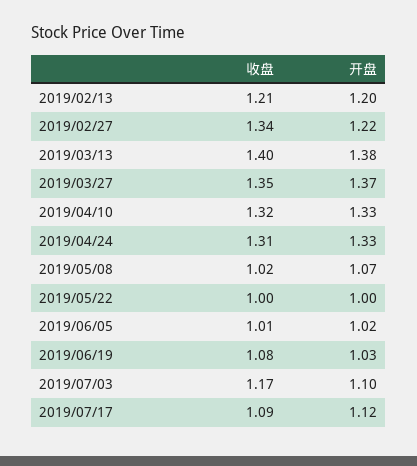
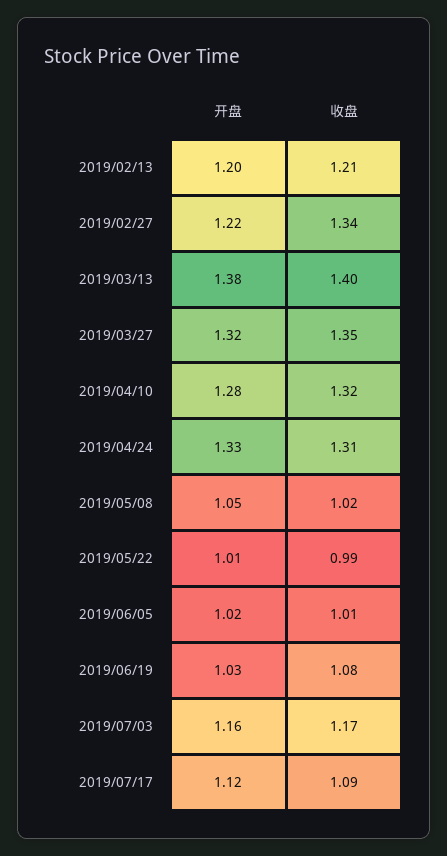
开盘, 2019/03/27: 1.37 -> 1.32
开盘, 2019/04/10: 1.33 -> 1.28
开盘, 2019/05/08: 1.07 -> 1.05
收盘, 2019/05/22: 1 -> 0.99
开盘, 2019/05/22: 1 -> 1.01
开盘, 2019/07/03: 1.1 -> 1.16

